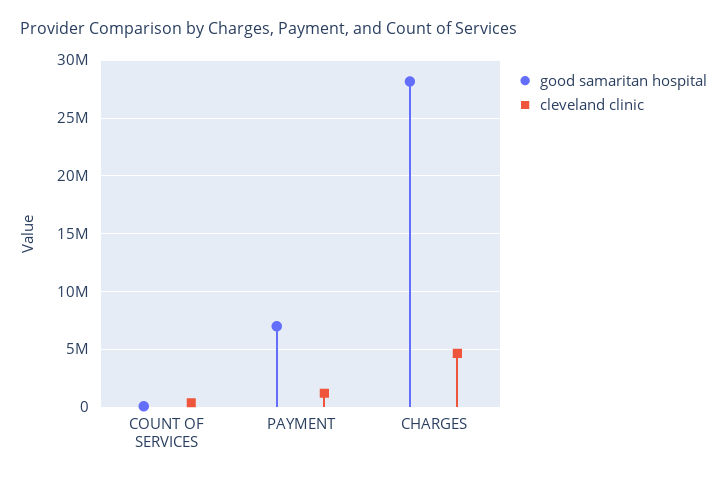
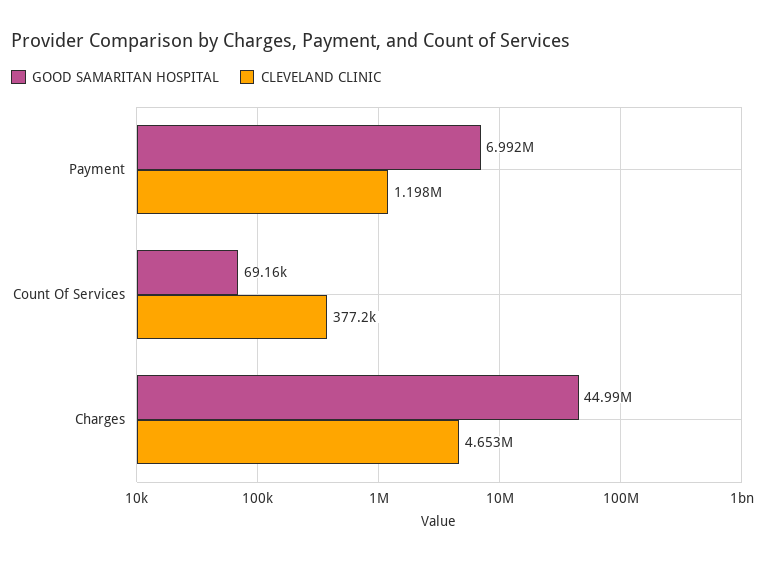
good samaritan hospital, CHARGES: 28000000 -> 44990000

